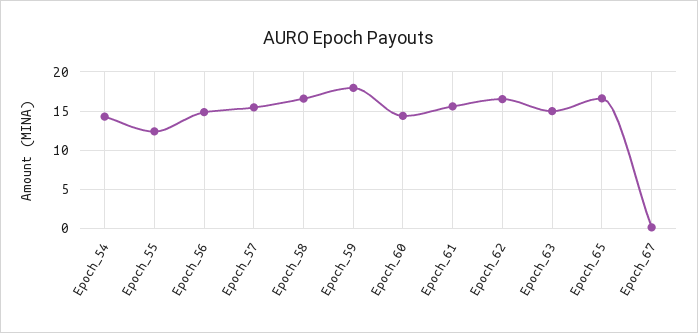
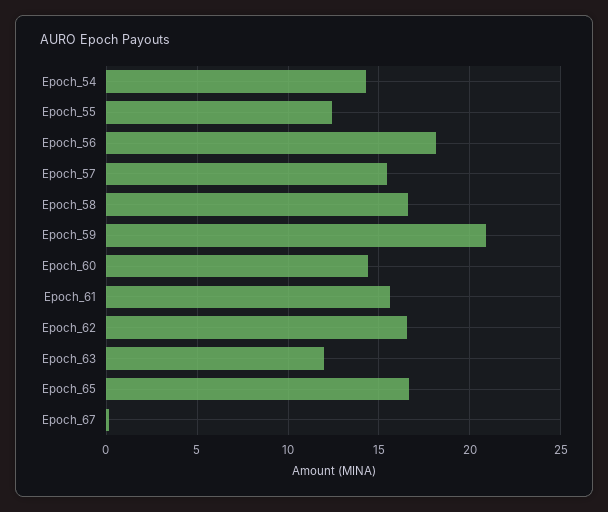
Epoch_56: 15 -> 18
Epoch_59: 18 -> 21
Epoch_63: 15 -> 12

